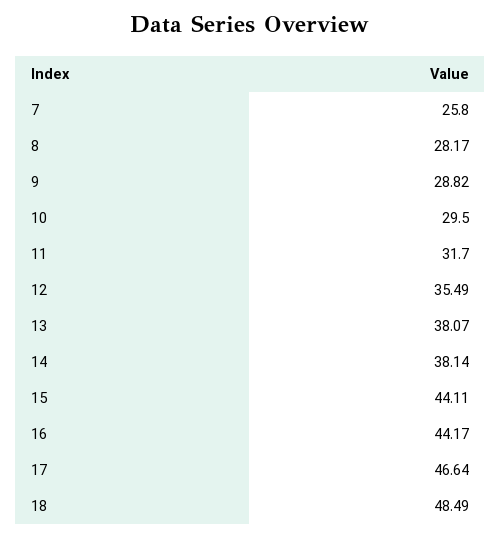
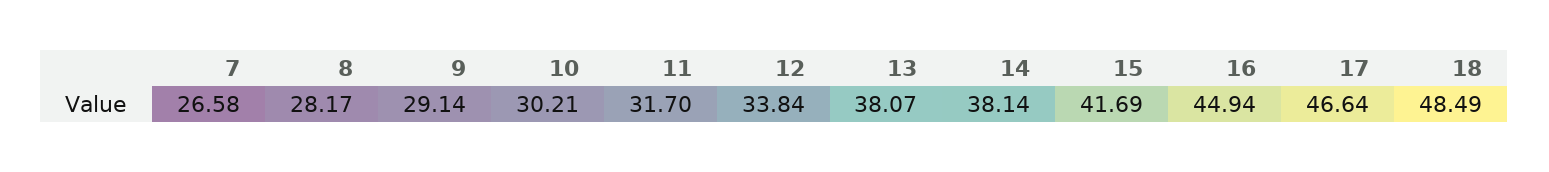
7: 25.8 -> 26.58
9: 28.82 -> 29.14
10: 29.5 -> 30.21
12: 35.49 -> 33.84
15: 44.11 -> 41.69
16: 44.17 -> 44.94

